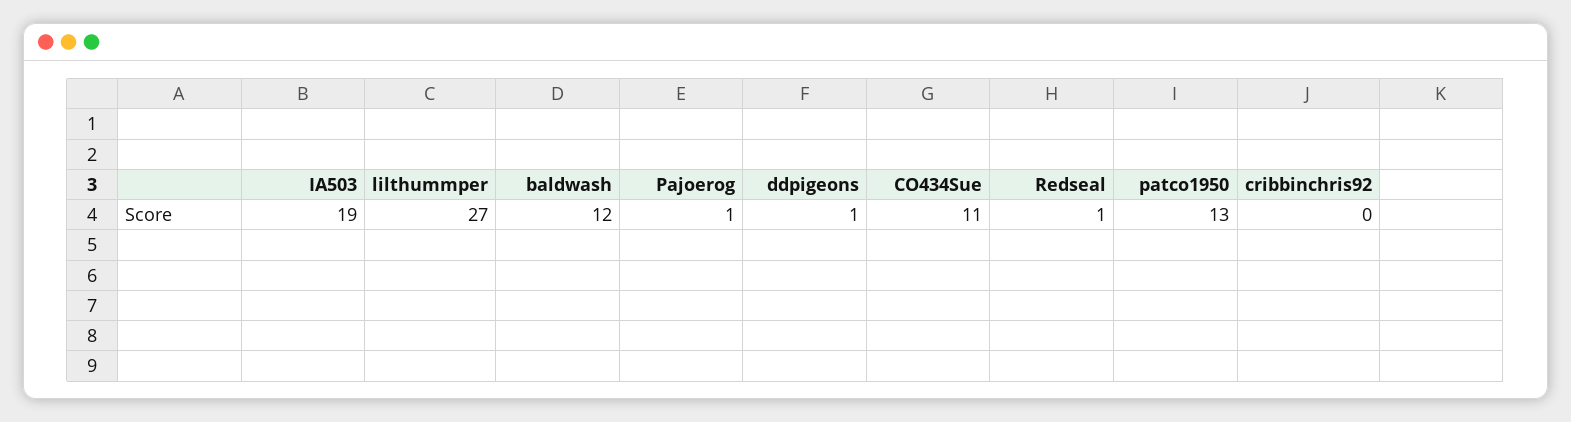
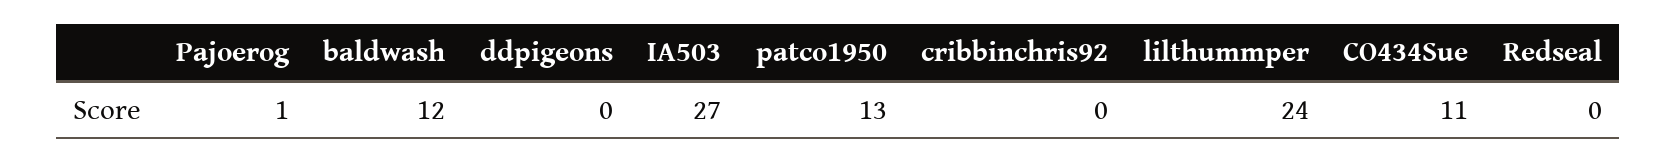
IA503: 19 -> 27
lilthummper: 27 -> 24
ddpigeons: 1 -> 0
Redseal: 1 -> 0

